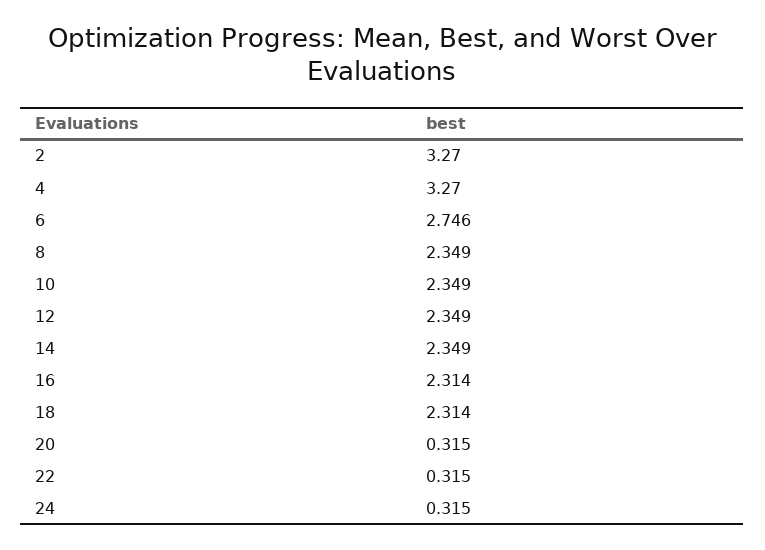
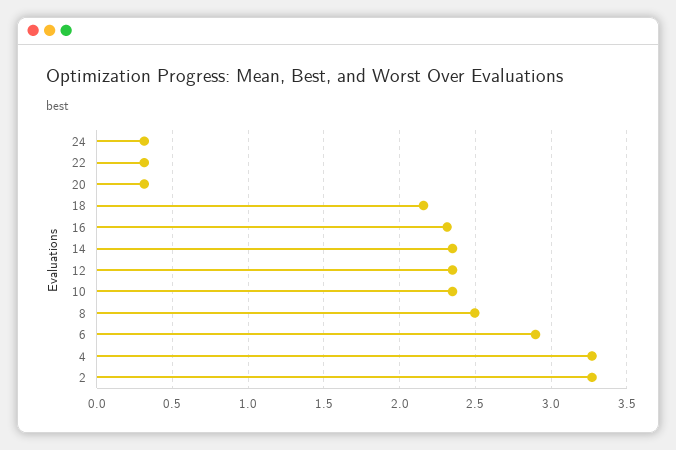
6: 2.746 -> 2.9
8: 2.349 -> 2.5
18: 2.314 -> 2.15

